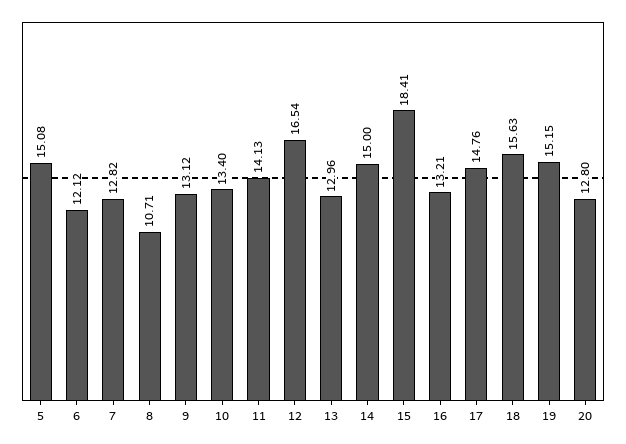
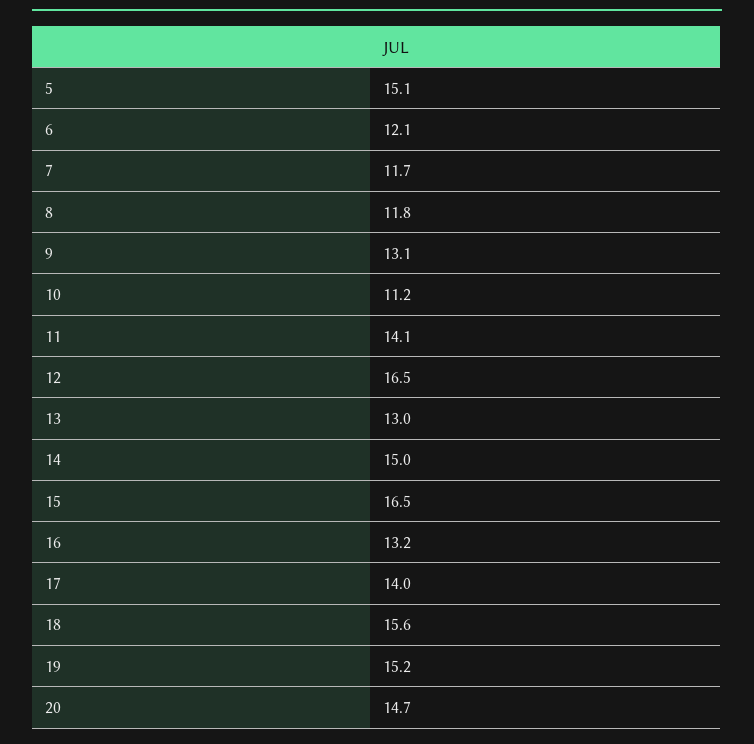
7: 12.82 -> 11.7
8: 10.71 -> 11.8
10: 13.4 -> 11.2
15: 18.41 -> 16.5
17: 14.76 -> 14
20: 12.8 -> 14.7

